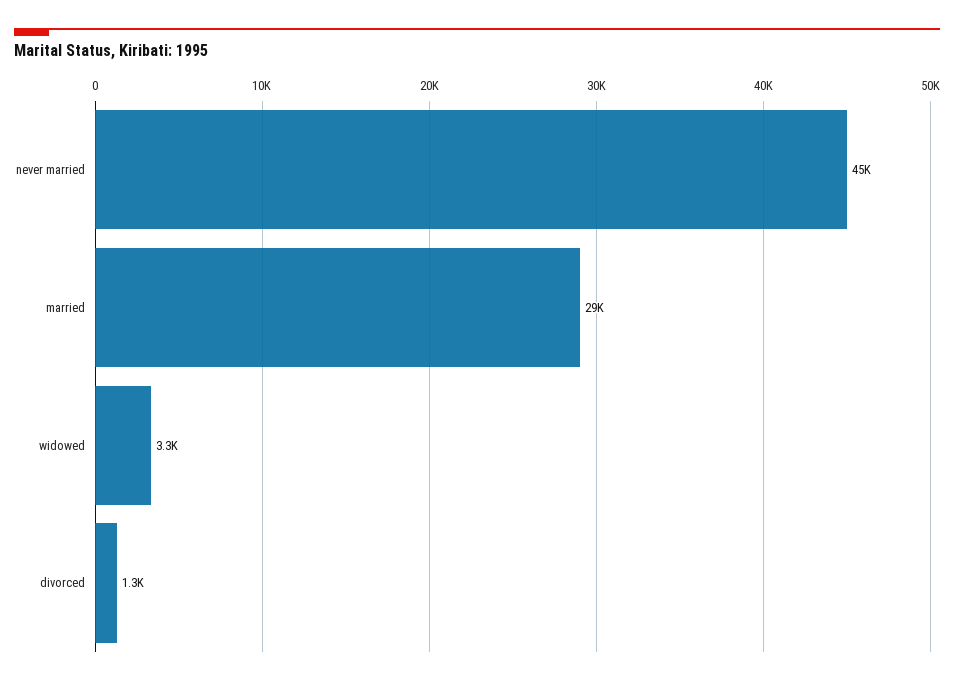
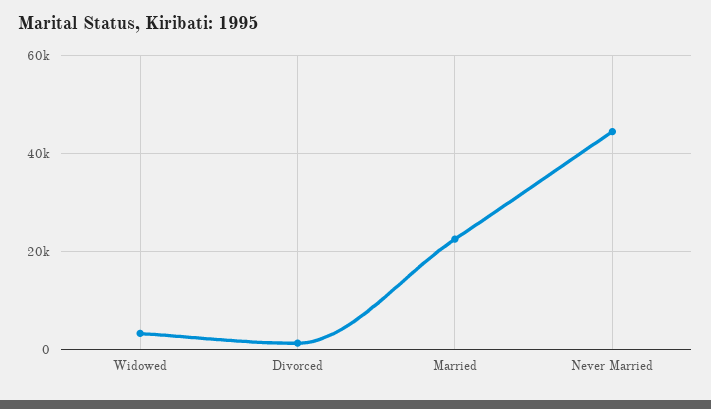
married: 29000 -> 22000

